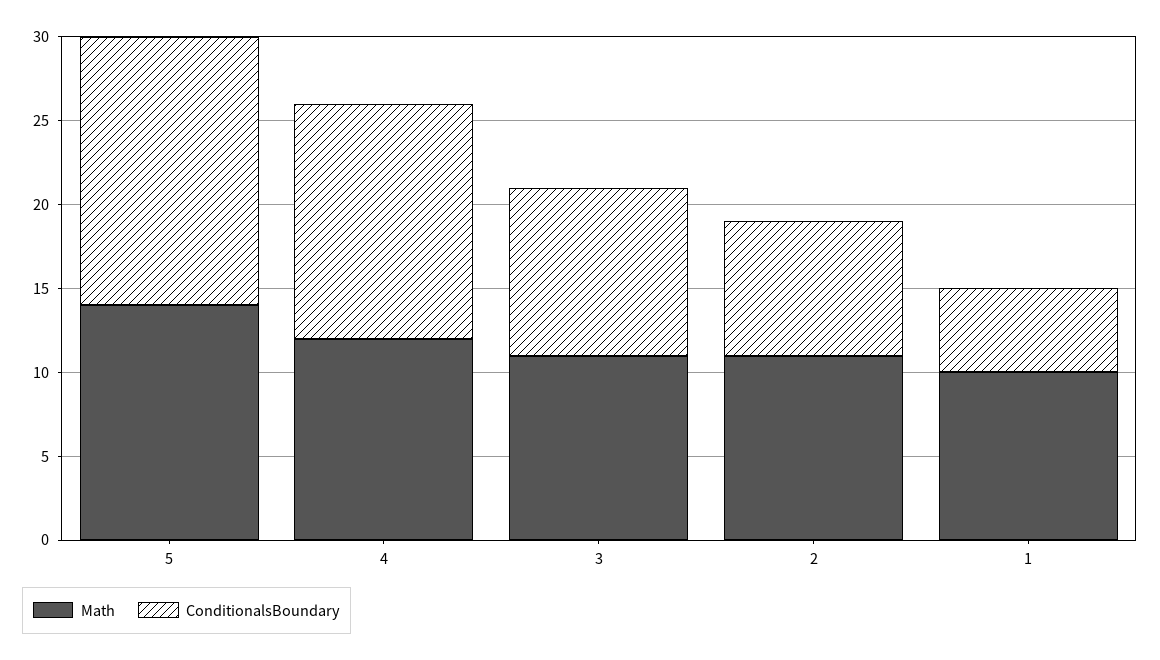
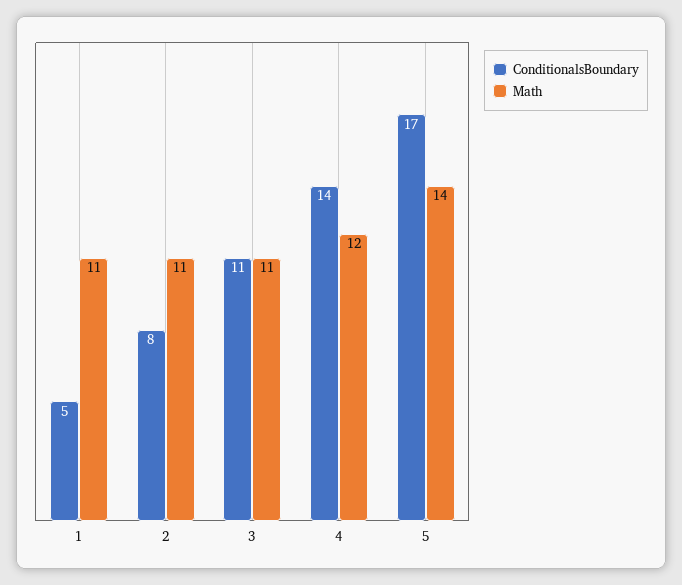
ConditionalsBoundary, 5: 16 -> 17
ConditionalsBoundary, 3: 10 -> 11
Math, 1: 10 -> 11

